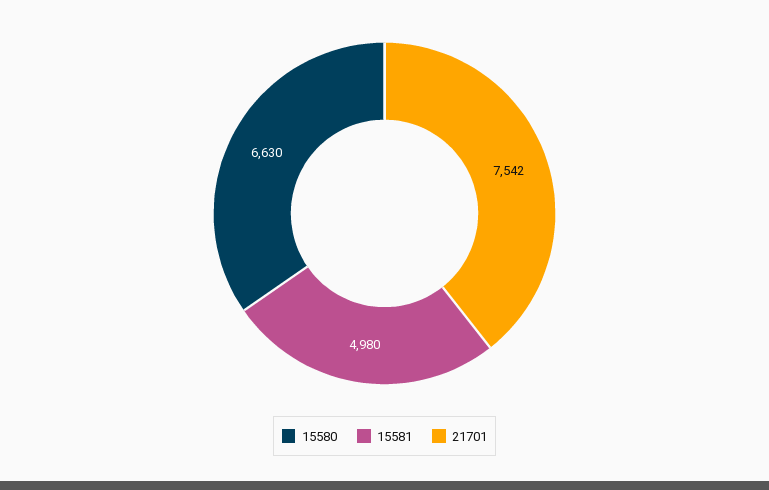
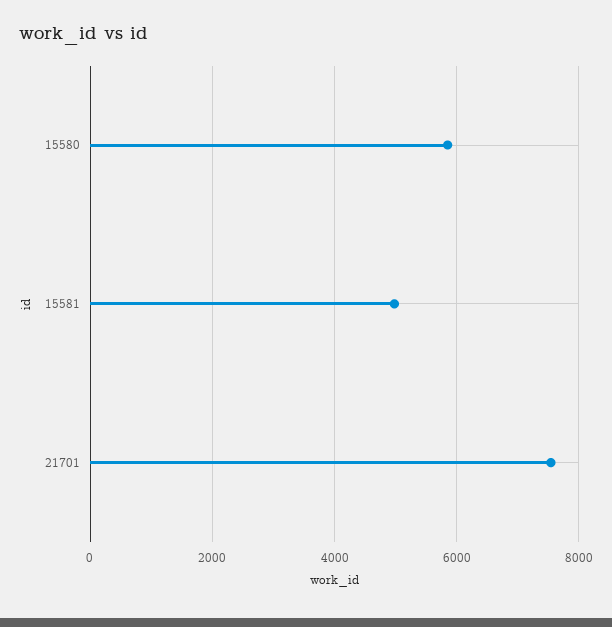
15580: 6630 -> 5800

